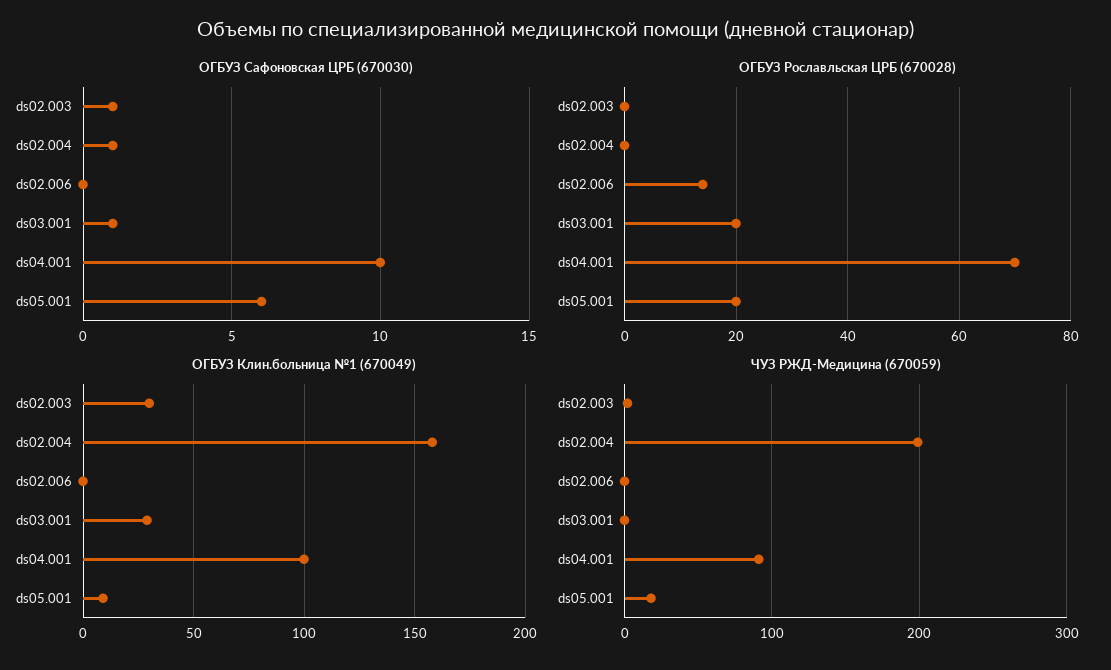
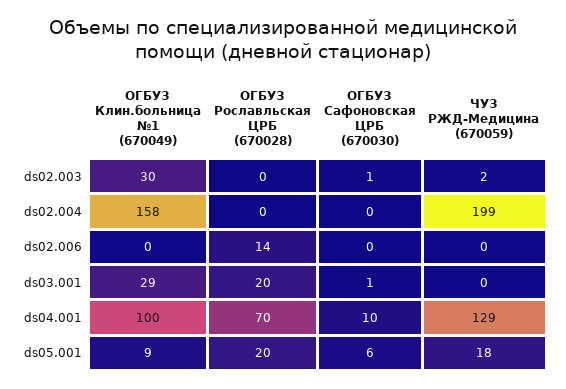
ОГБУЗ Сафоновская ЦРБ (670030), ds02.004: 1 -> 0
ЧУЗ РЖД-Медицина (670059), ds04.001: 90 -> 129

